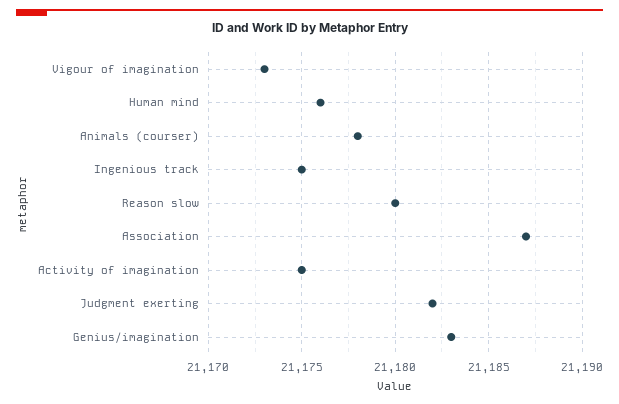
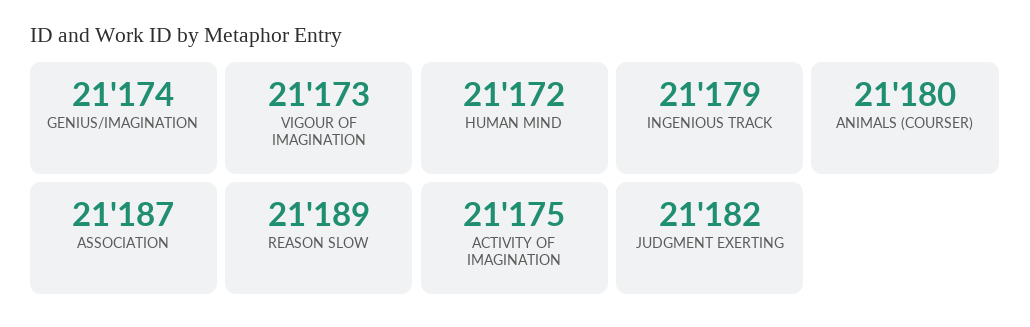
Human mind: 21176 -> 21172
Animals (courser): 21178 -> 21180
Ingenious track: 21175 -> 21179
Reason slow: 21180 -> 21189
Genius/imagination: 21183 -> 21174

